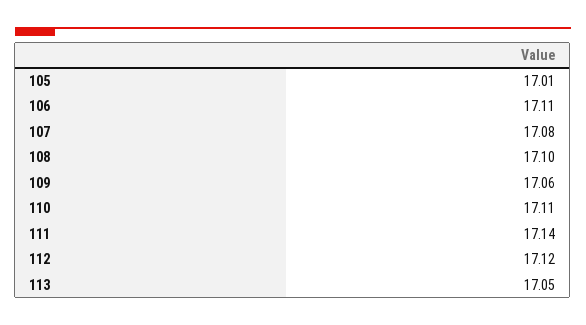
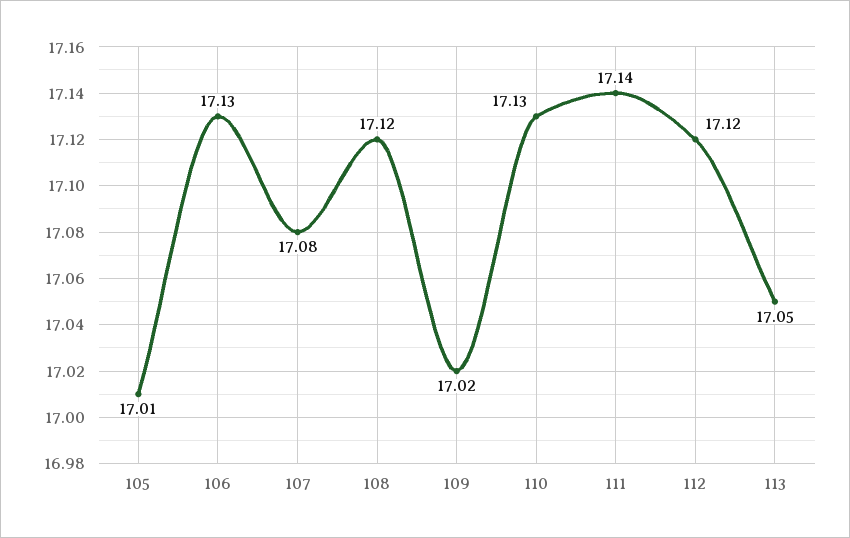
106: 17.11 -> 17.13
108: 17.1 -> 17.12
109: 17.06 -> 17.02
110: 17.11 -> 17.13

